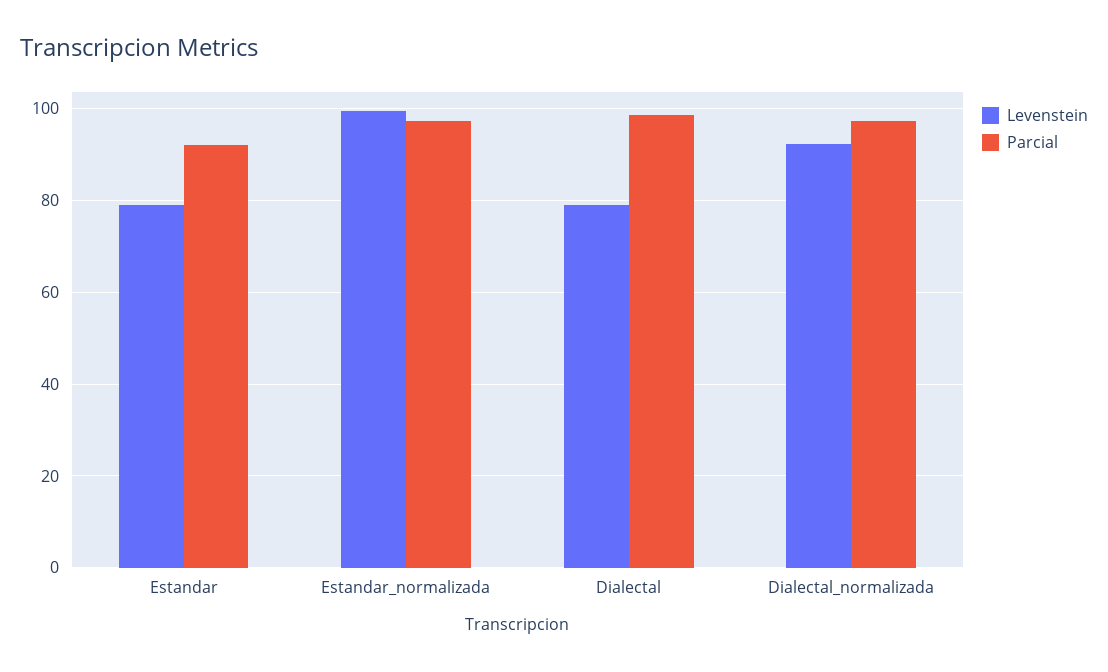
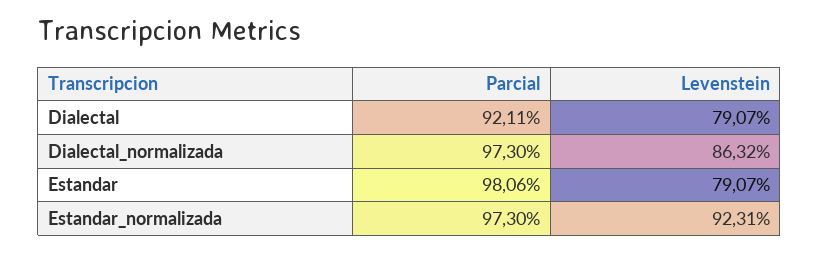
Parcial, Estandar: 92 -> 98.06
Levenstein, Estandar_normalizada: 100 -> 92.31
Parcial, Dialectal: 98 -> 92.11
Levenstein, Dialectal_normalizada: 92 -> 86.32

